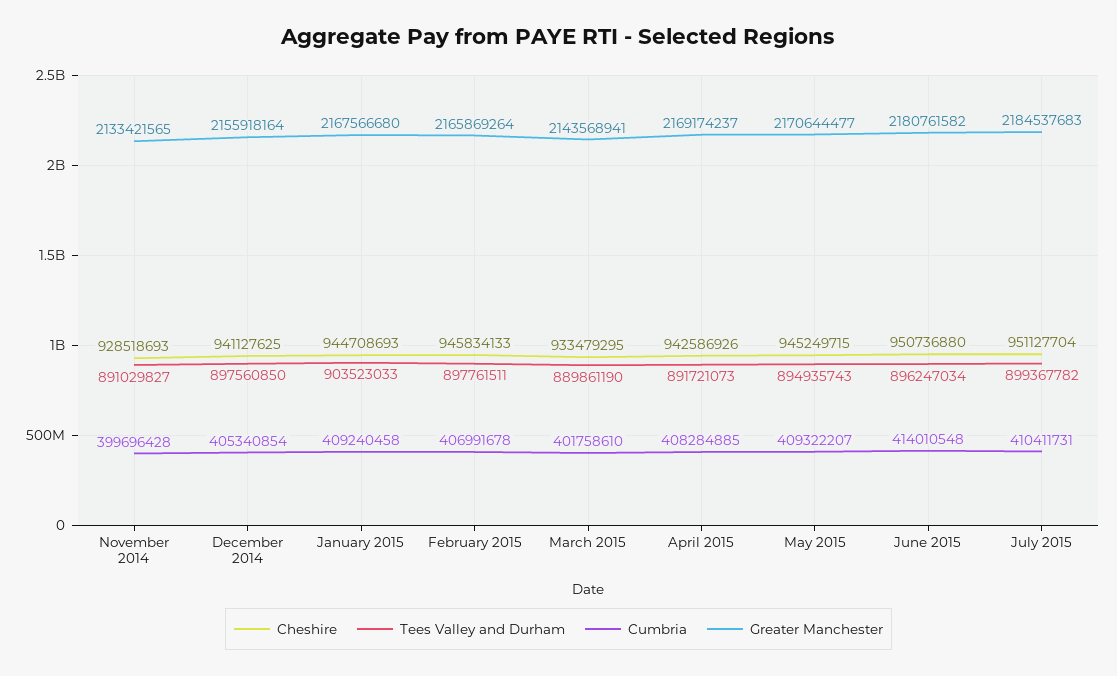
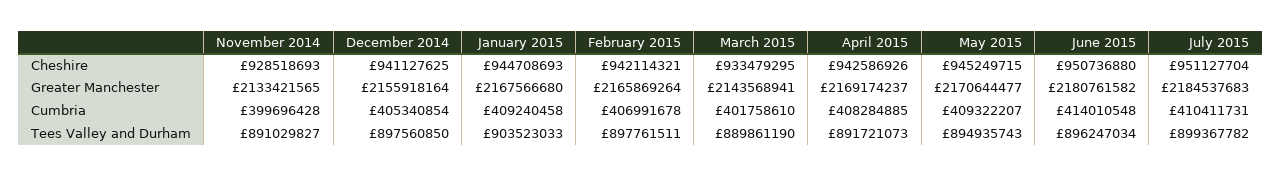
Cheshire, February 2015: 945834133 -> 942114321

